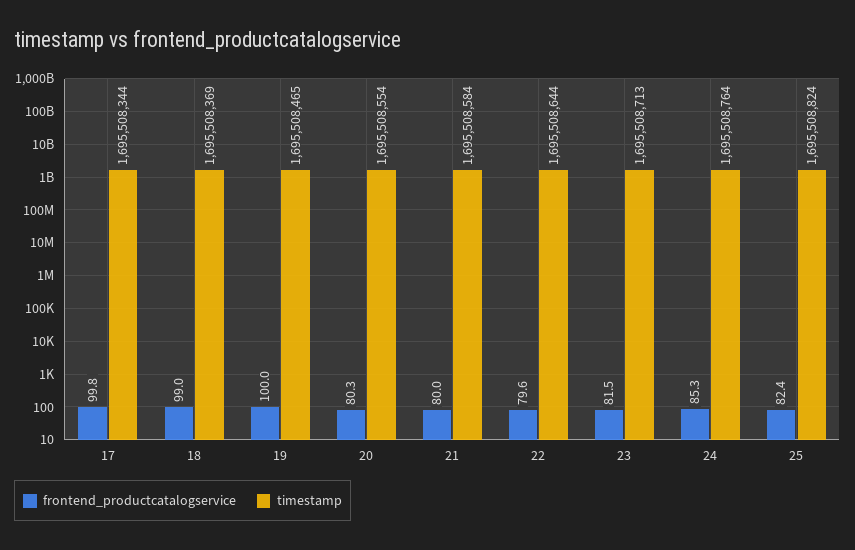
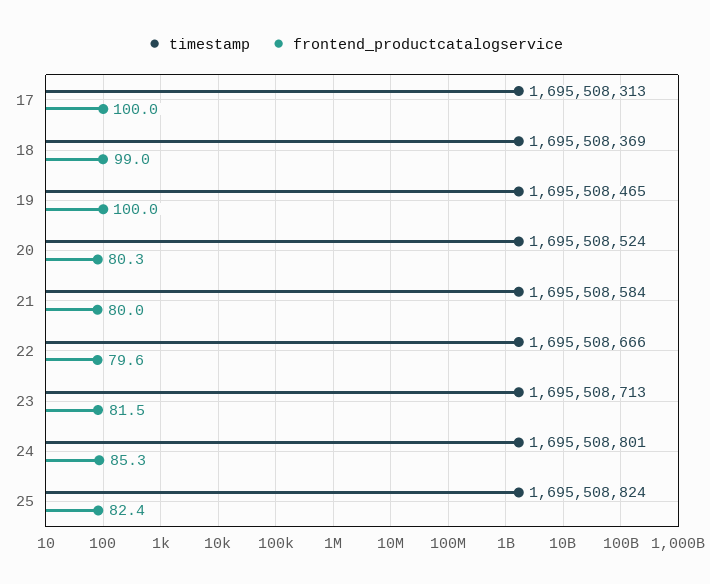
frontend_productcatalogservice, 17: 99.8 -> 100
timestamp, 17: 1695508344 -> 1695508313
timestamp, 20: 1695508554 -> 1695508524
timestamp, 22: 1695508644 -> 1695508666
timestamp, 24: 1695508764 -> 1695508801

